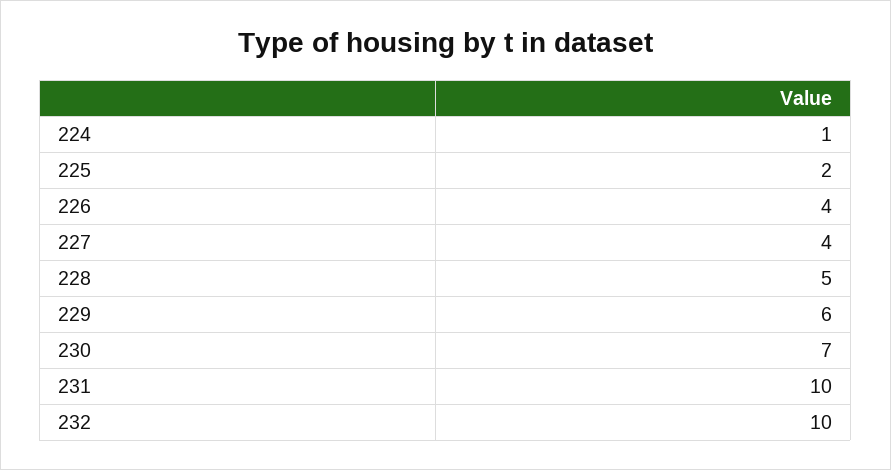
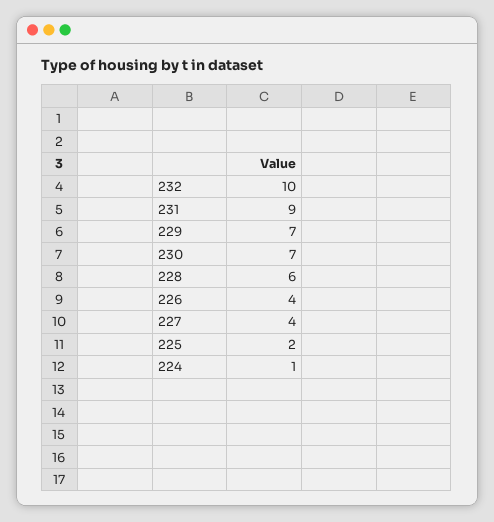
228: 5 -> 6
229: 6 -> 7
231: 10 -> 9

